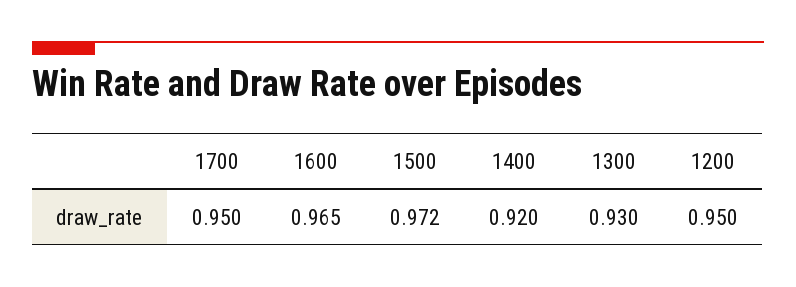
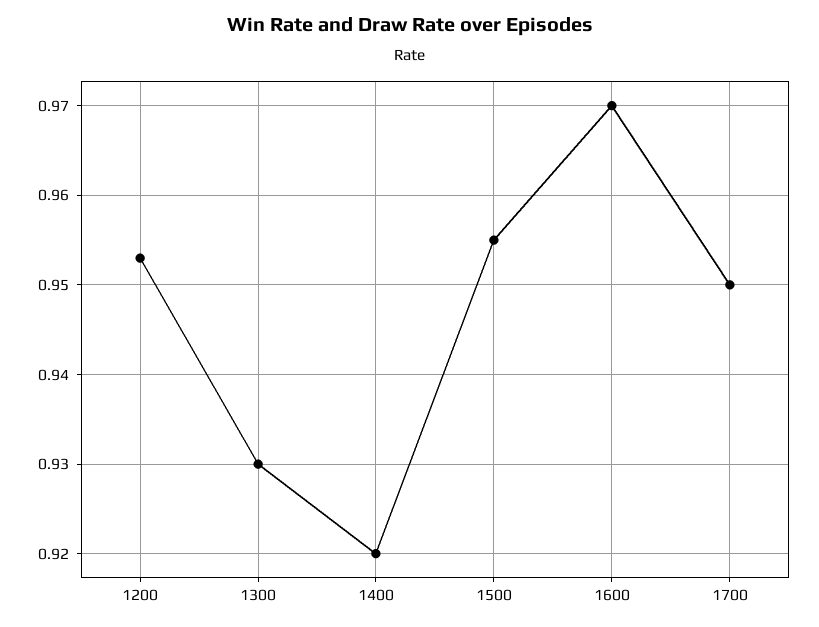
1600: 0.965 -> 0.97
1500: 0.972 -> 0.955
1200: 0.95 -> 0.953

